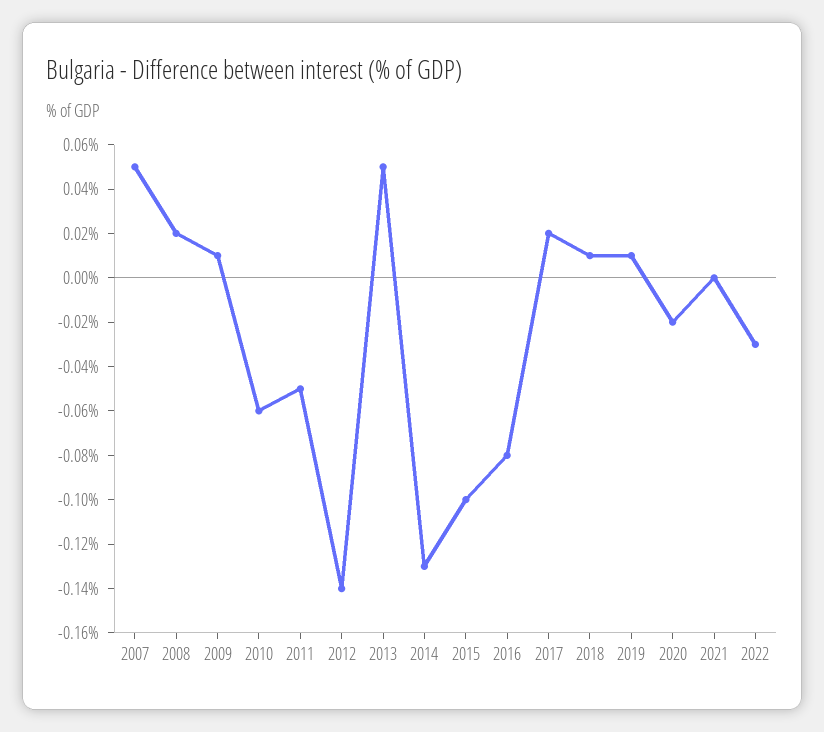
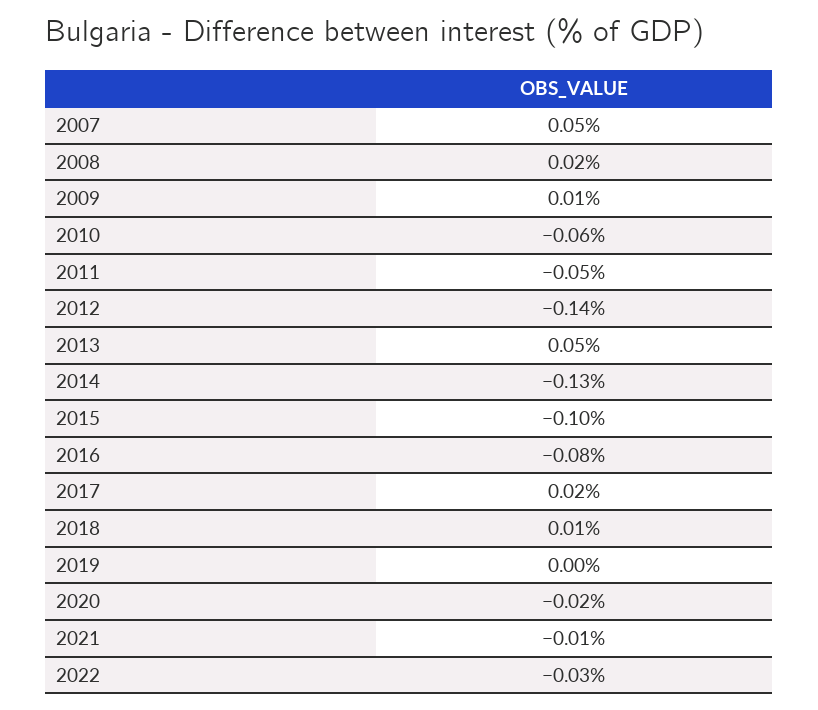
2019: 0.01 -> 0
2021: 0 -> -0.01

